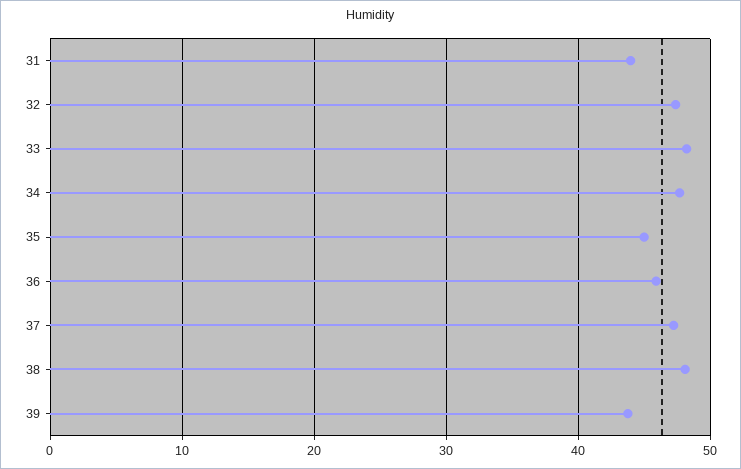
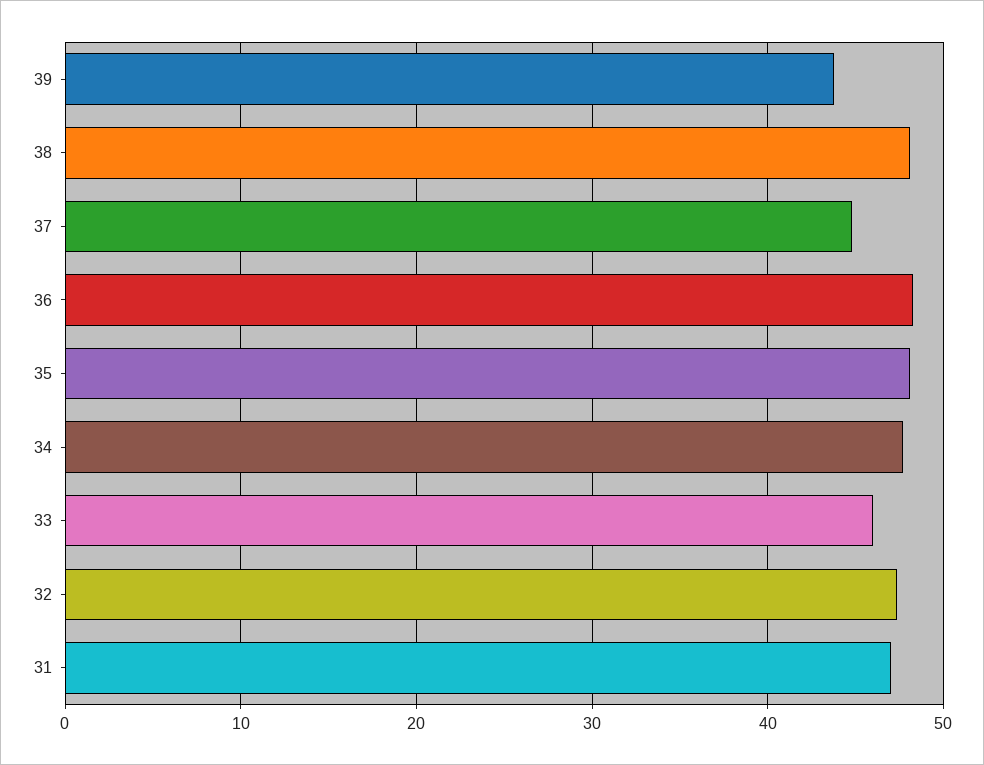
31: 44 -> 47
33: 48 -> 46
35: 45 -> 48
36: 46 -> 48
37: 47 -> 45

